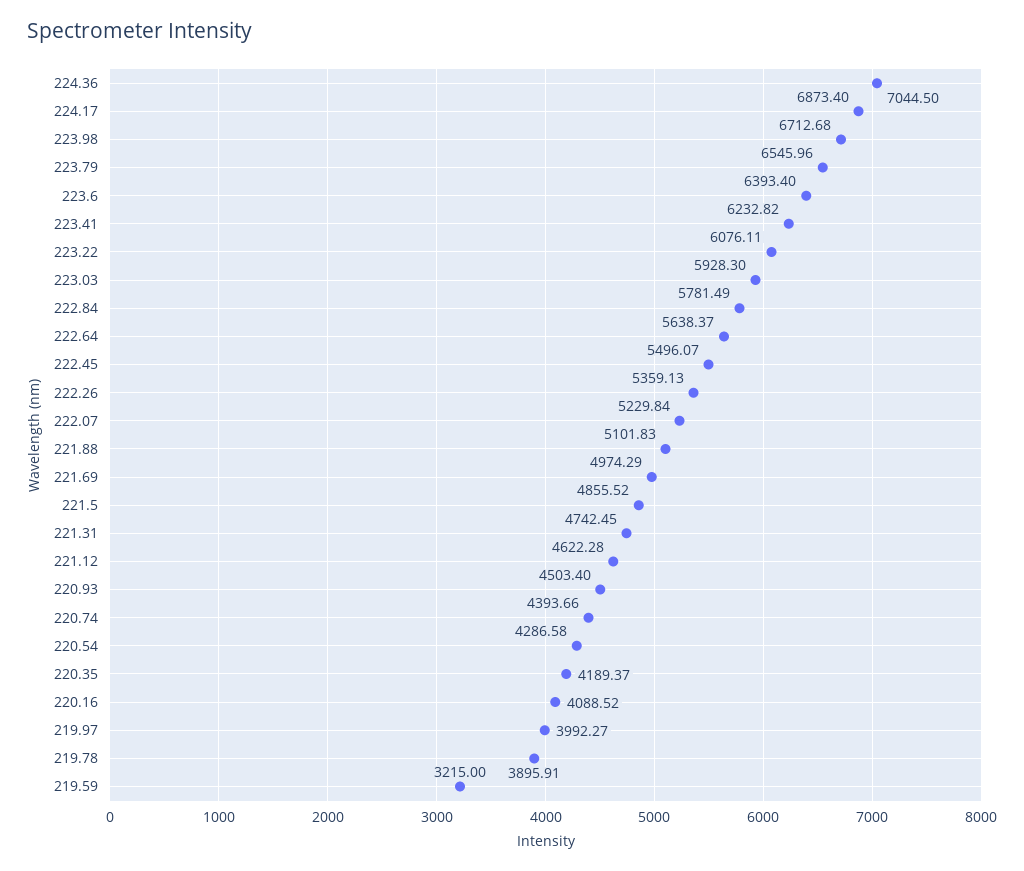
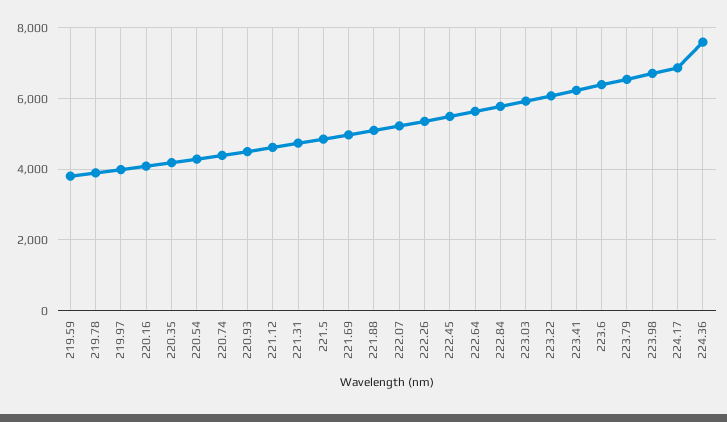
224.36: 7044.5 -> 7600
219.59: 3215 -> 3800

